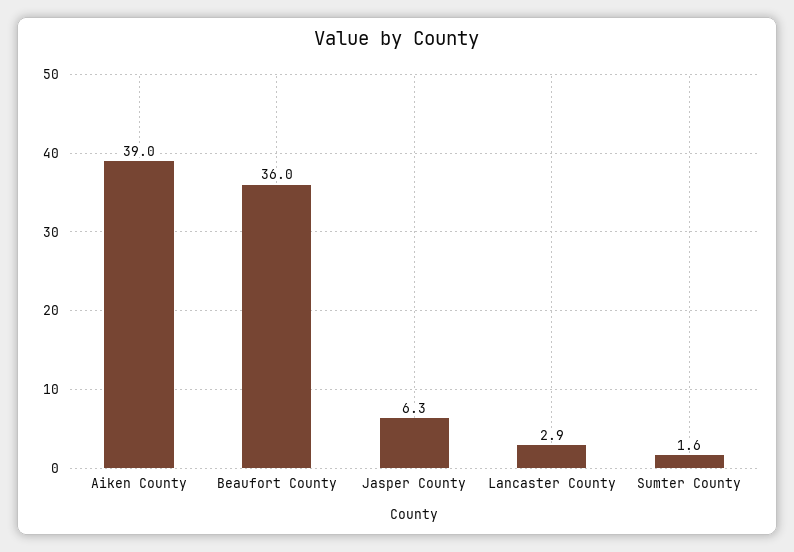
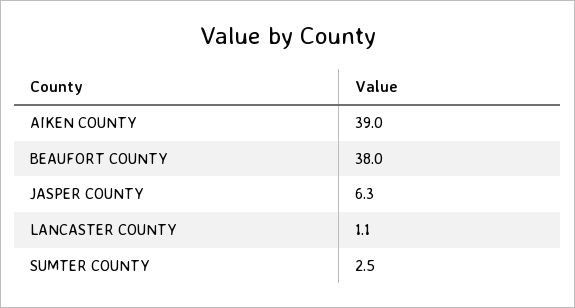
Beaufort County: 36 -> 38
Lancaster County: 2.9 -> 1.1
Sumter County: 1.6 -> 2.5

